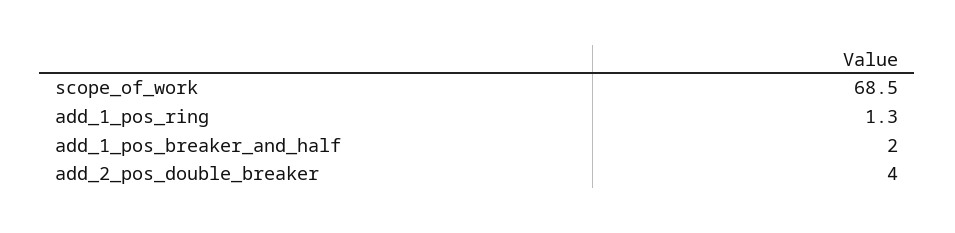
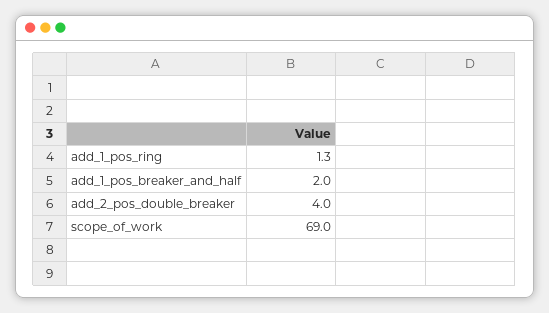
scope_of_work: 68.5 -> 69

